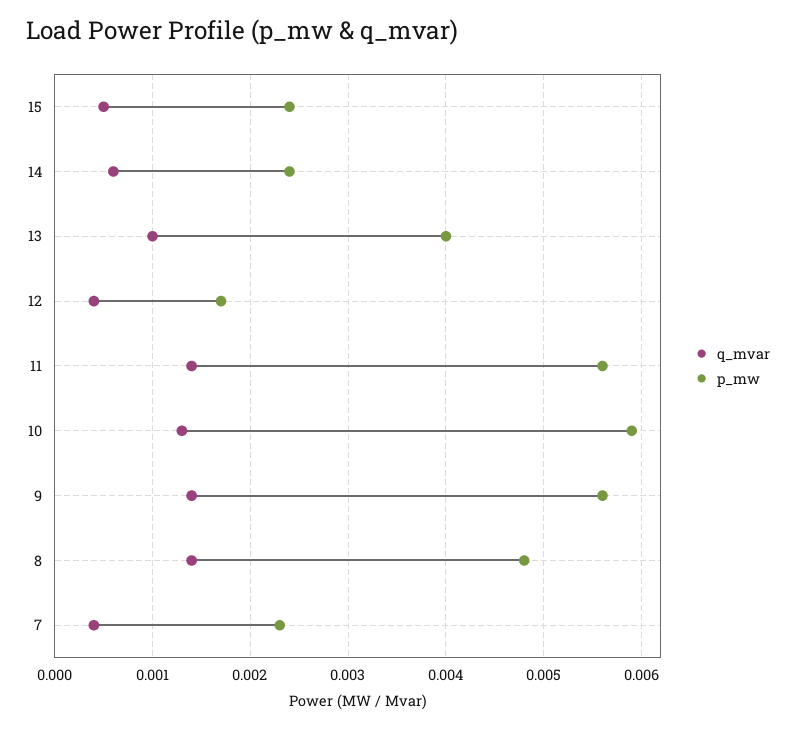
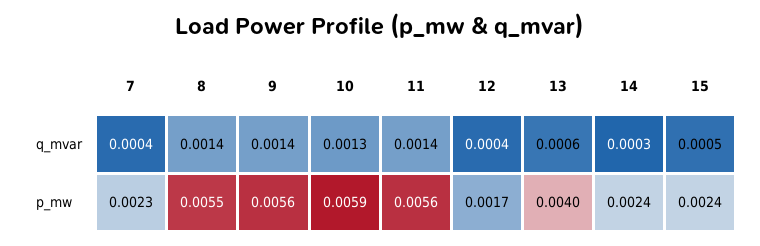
q_mvar, 14: 0.0006 -> 0.0003
q_mvar, 13: 0.001 -> 0.0006
p_mw, 8: 0.0048 -> 0.0055

